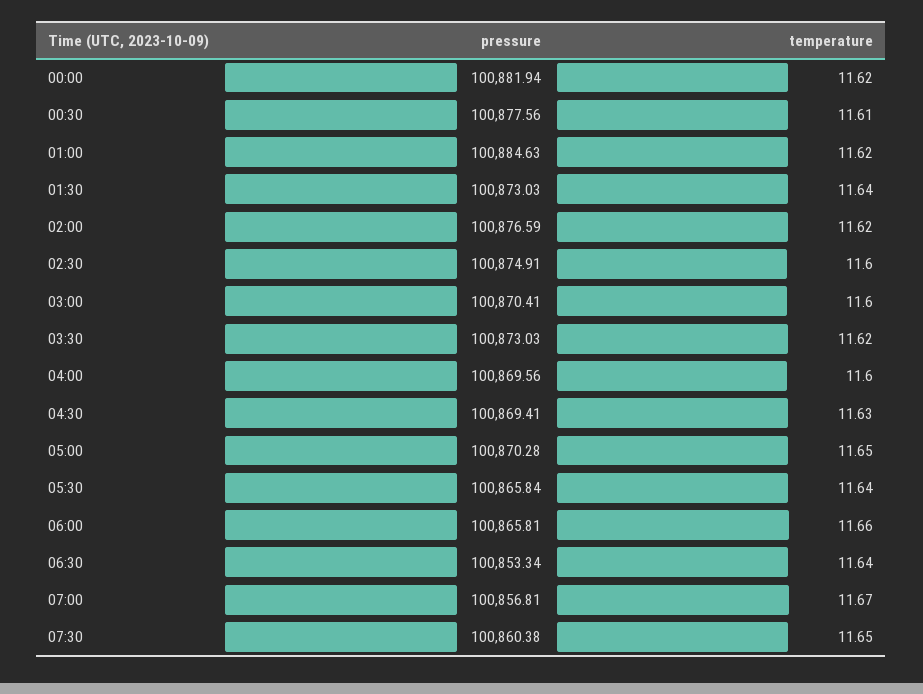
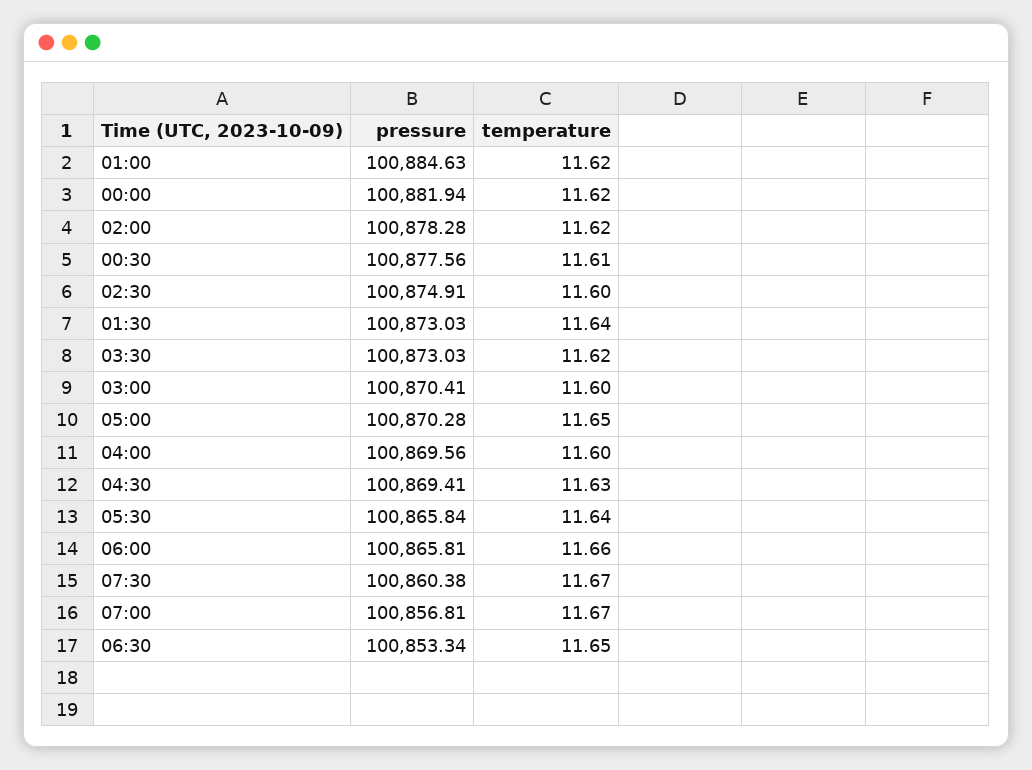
pressure, 02:00: 100876.59 -> 100878.28
temperature, 06:30: 11.64 -> 11.65
temperature, 07:30: 11.65 -> 11.67

